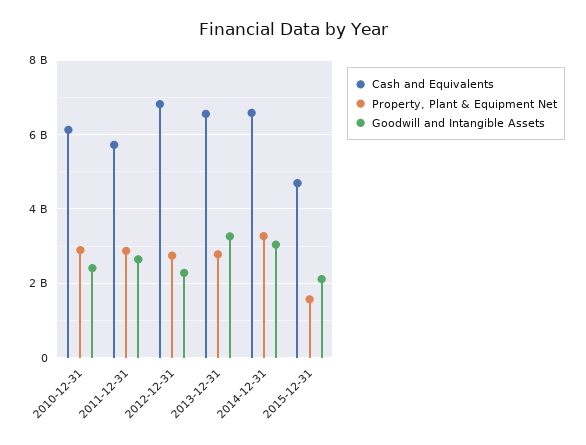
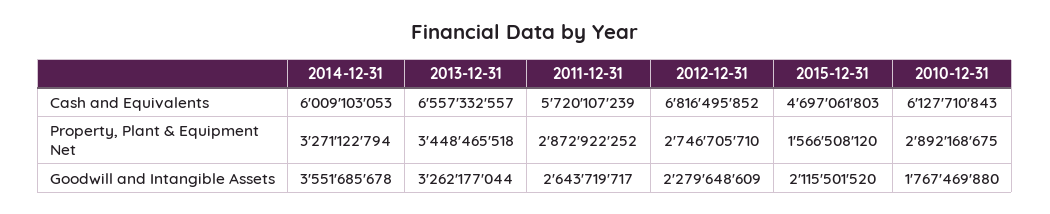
Goodwill and Intangible Assets, 2010-12-31: 2400000000 -> 1767469880
Property, Plant & Equipment Net, 2013-12-31: 2800000000 -> 3448465518
Cash and Equivalents, 2014-12-31: 6600000000 -> 6009103053
Goodwill and Intangible Assets, 2014-12-31: 3000000000 -> 3551685678

